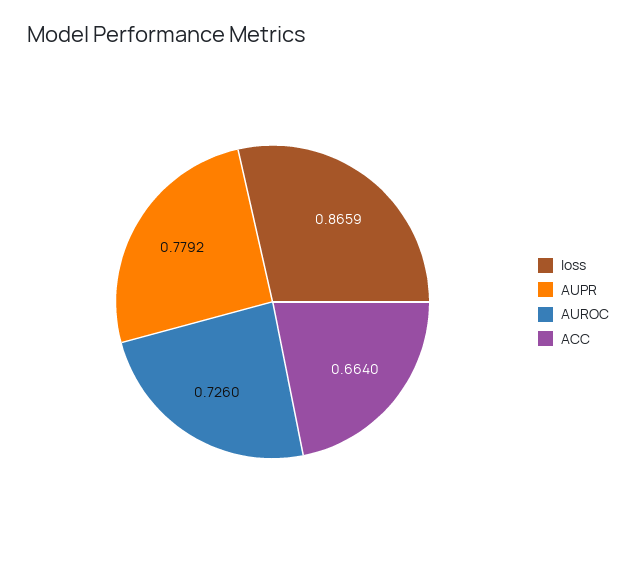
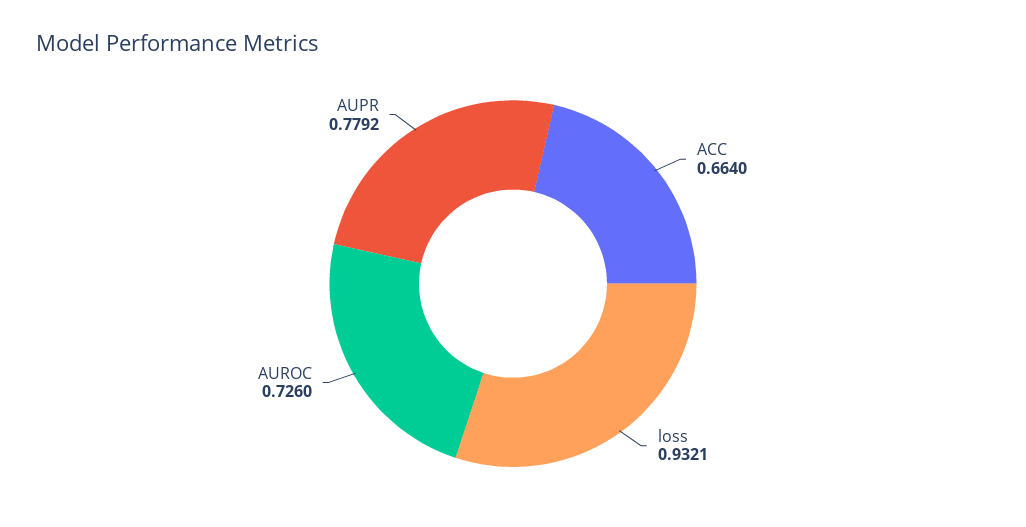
loss: 0.8659 -> 0.9321

